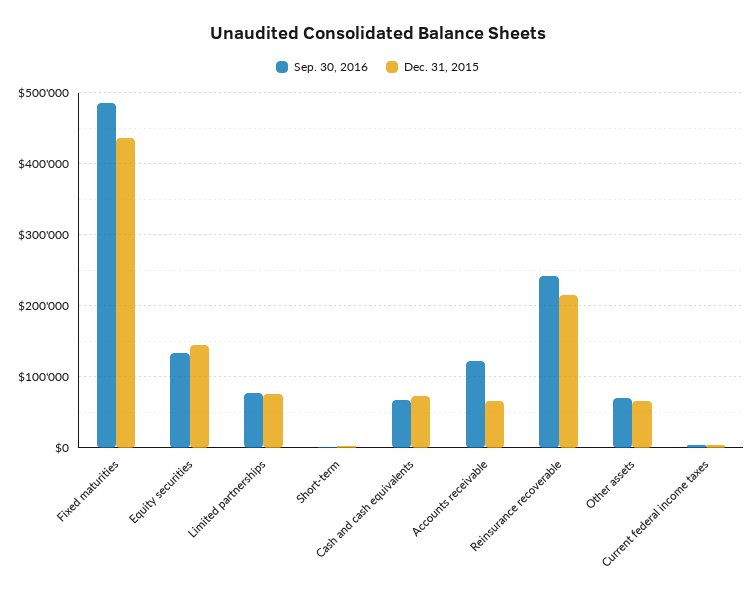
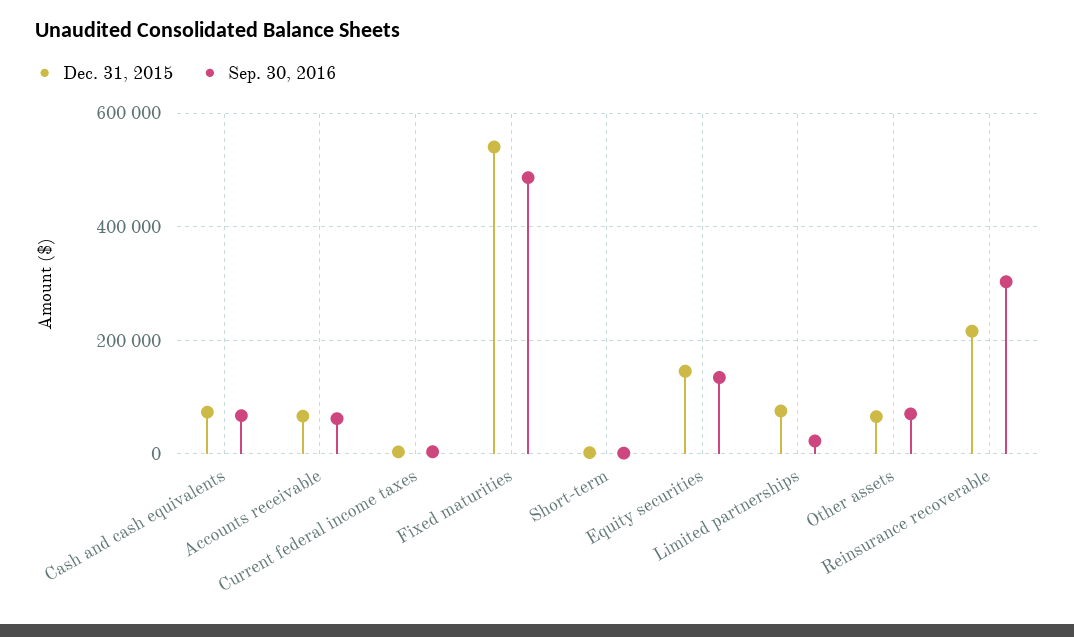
Dec. 31, 2015, Fixed maturities: 440000 -> 540000
Sep. 30, 2016, Limited partnerships: 80000 -> 20000
Sep. 30, 2016, Accounts receivable: 120000 -> 60000
Sep. 30, 2016, Reinsurance recoverable: 240000 -> 300000

